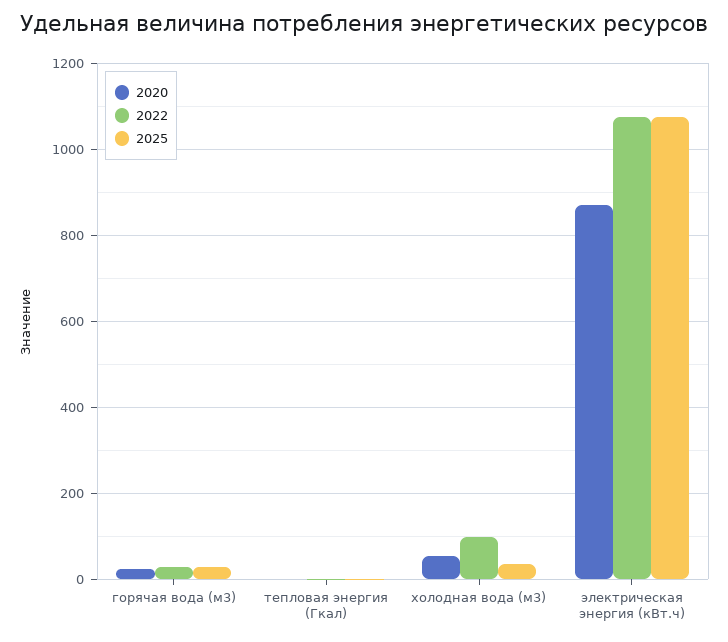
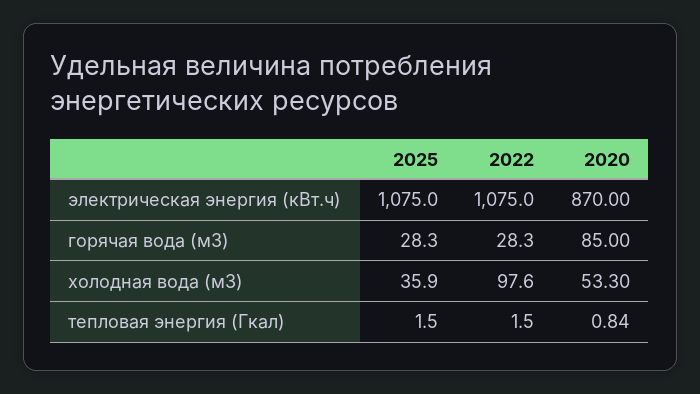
2020, горячая вода (м3): 20 -> 85

